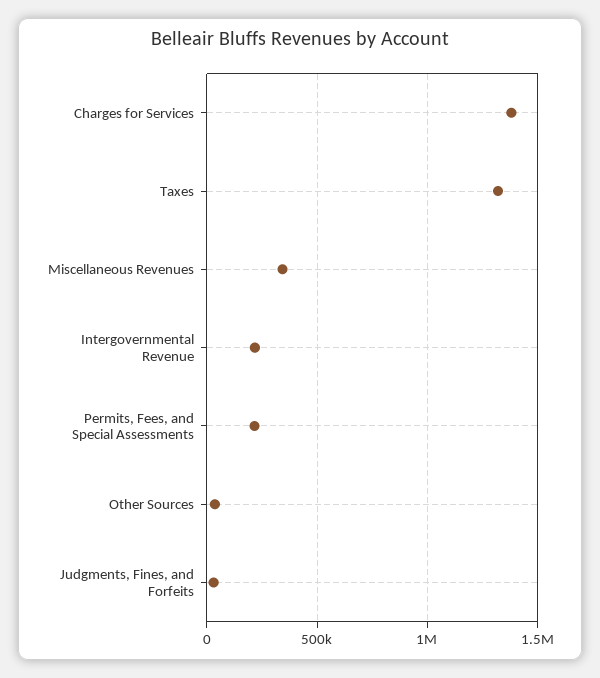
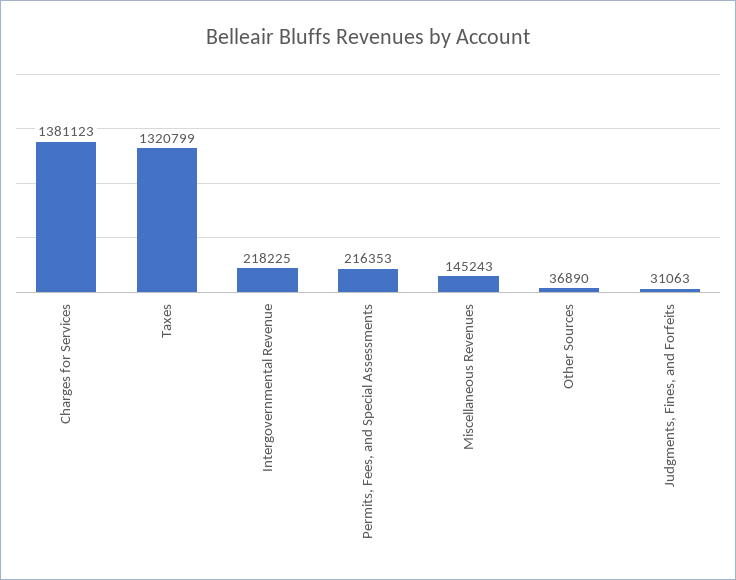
Miscellaneous Revenues: 350000 -> 145243

